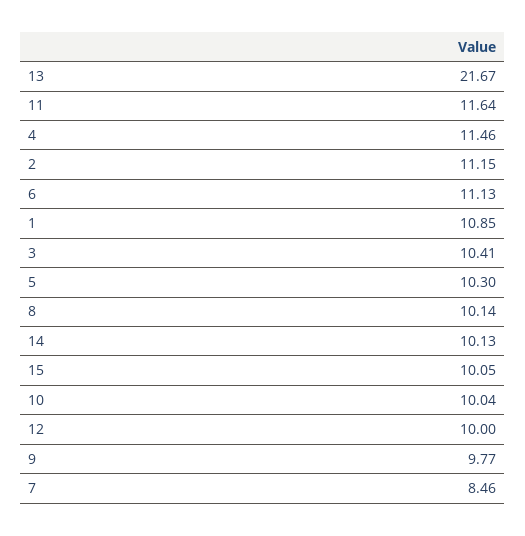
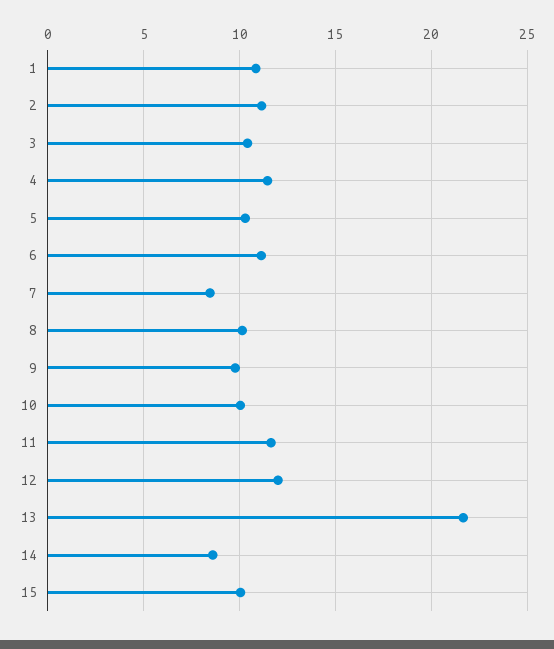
14: 10.13 -> 8.5
12: 10 -> 12

